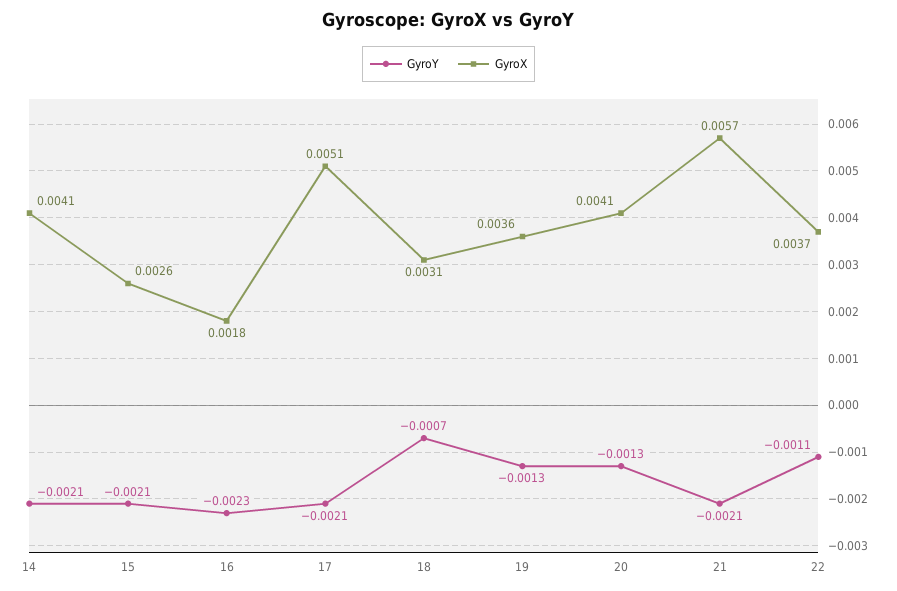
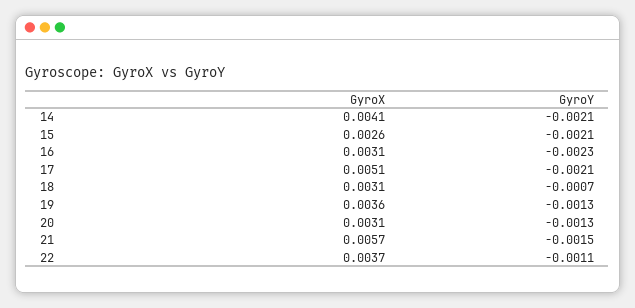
GyroX, 16: 0.0018 -> 0.0031
GyroX, 20: 0.0041 -> 0.0031
GyroY, 21: -0.0021 -> -0.0015

